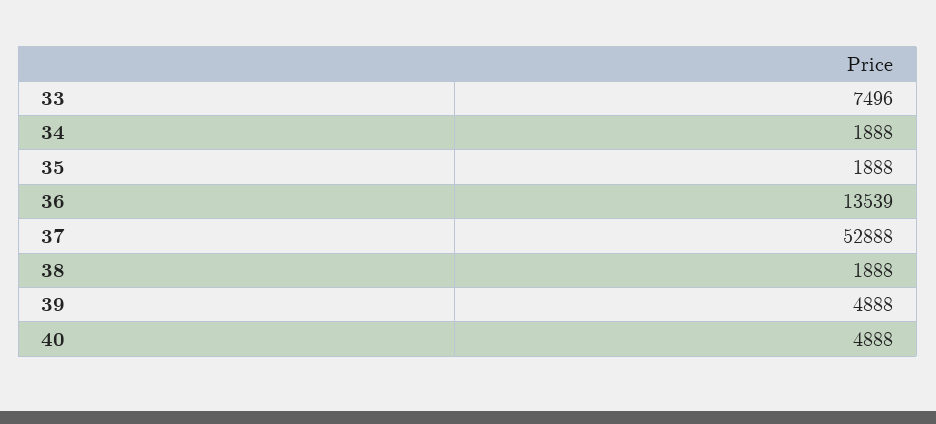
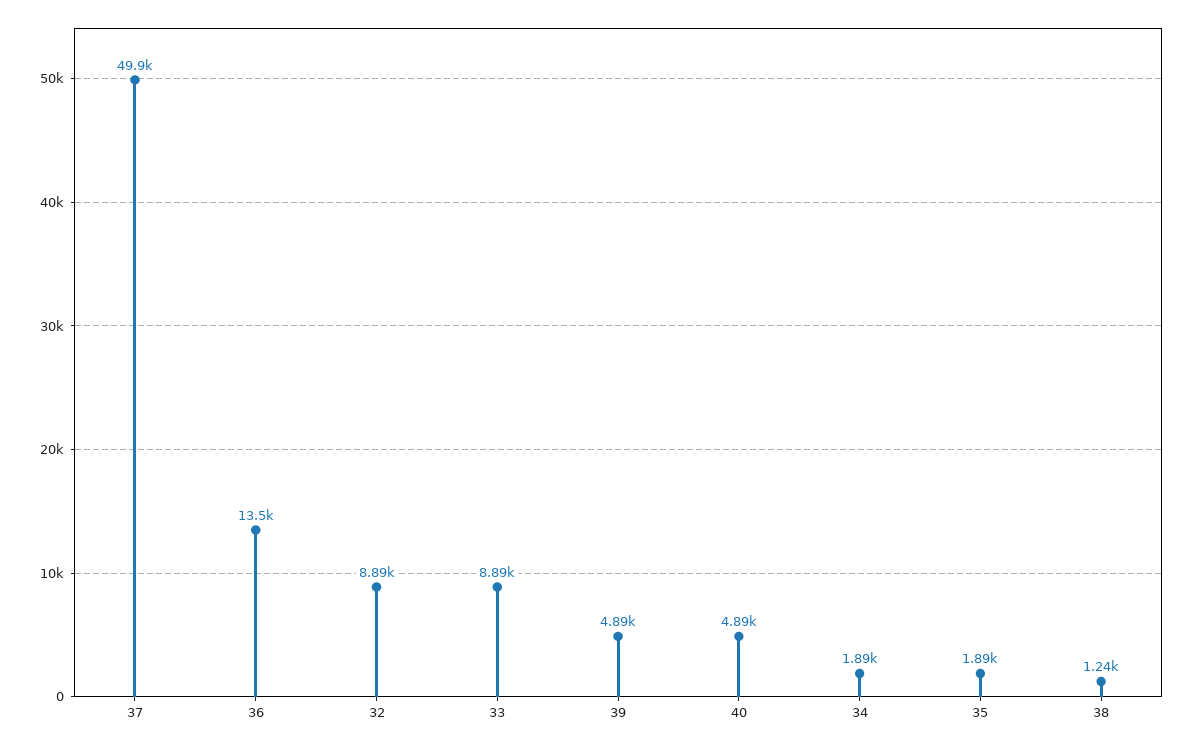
33: 7496 -> 8890
37: 52888 -> 49900
38: 1888 -> 1240
32: none -> 8890

